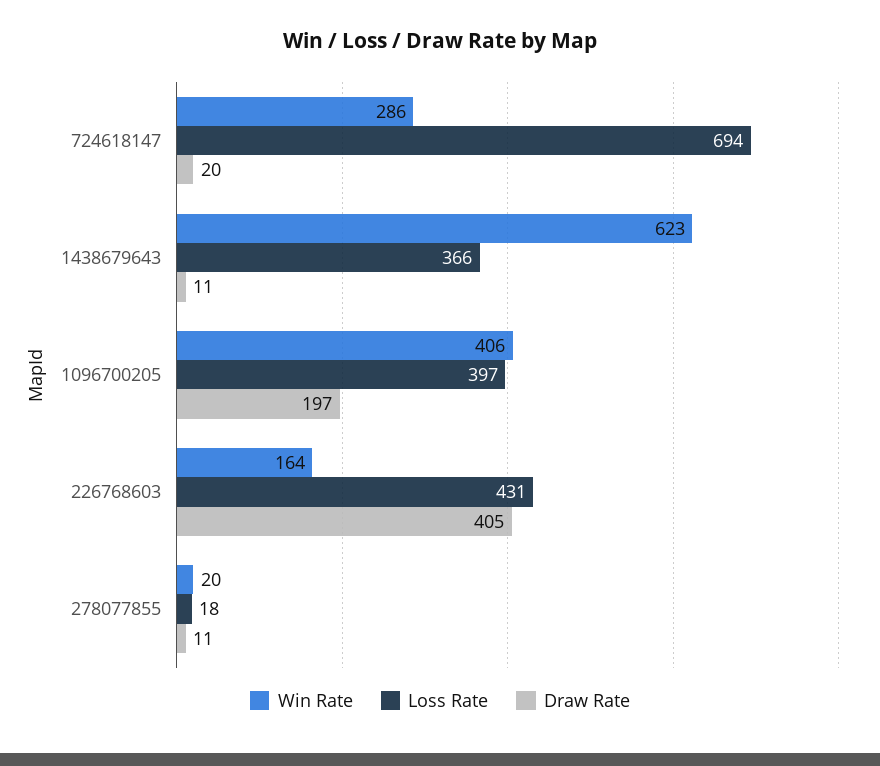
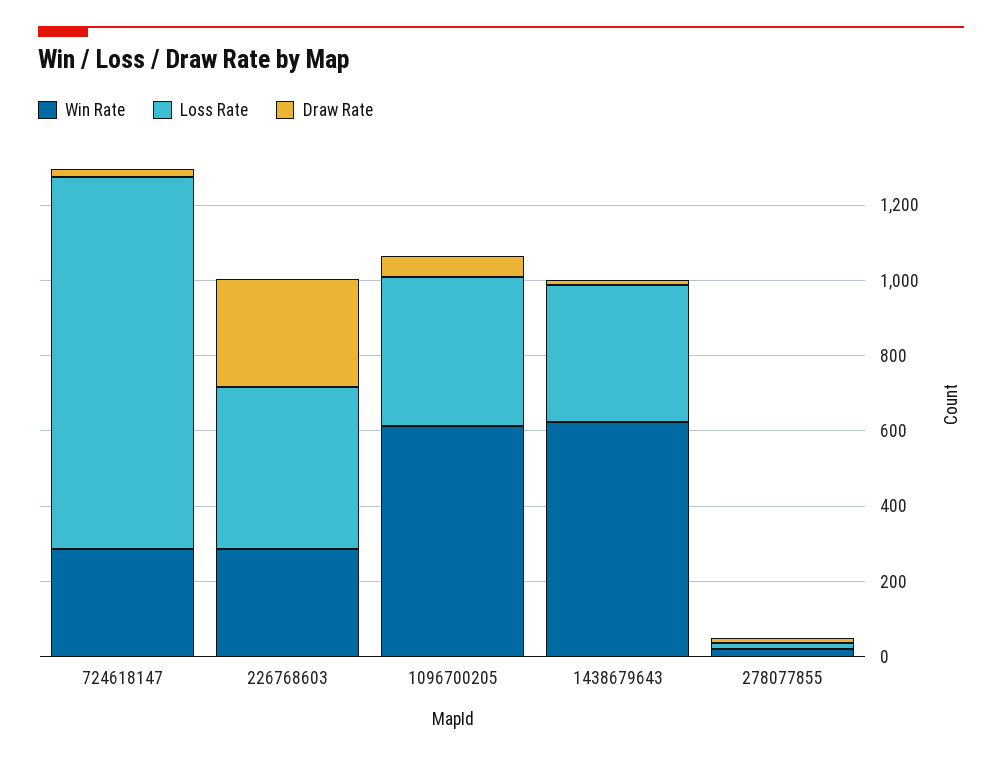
Loss Rate, 724618147: 694 -> 1000
Win Rate, 1096700205: 406 -> 600
Draw Rate, 1096700205: 197 -> 50
Win Rate, 226768603: 164 -> 300
Draw Rate, 226768603: 405 -> 300

